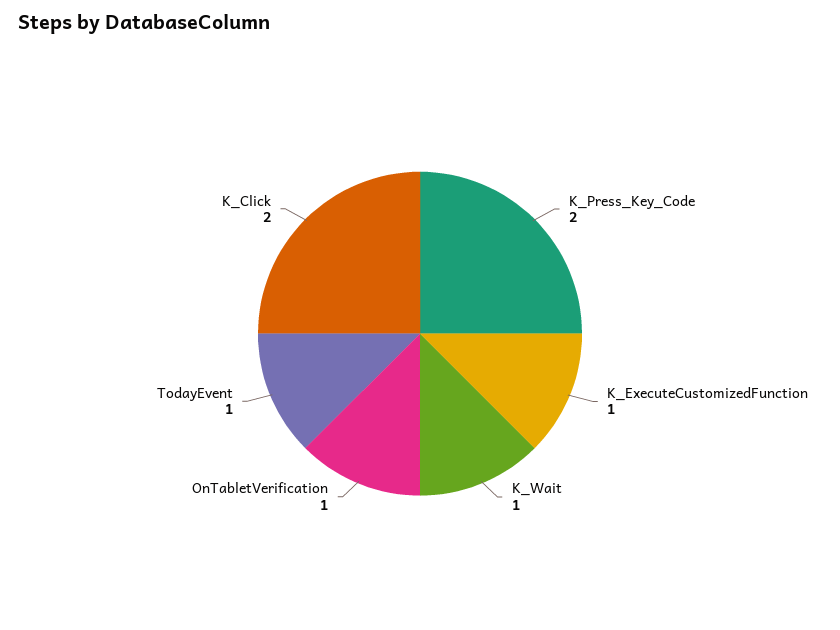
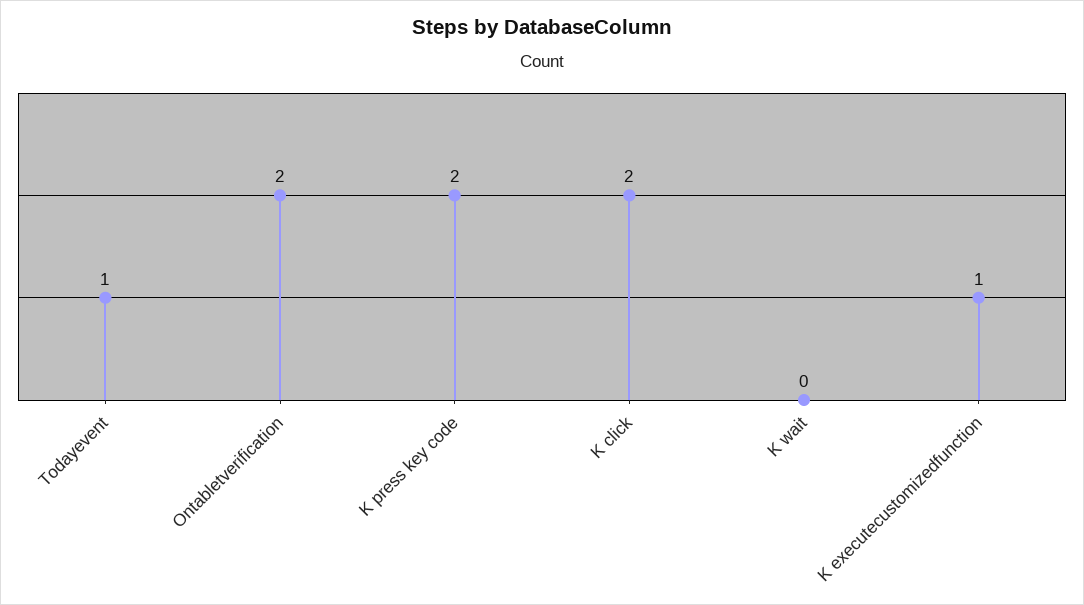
K_Wait: 1 -> 0
OnTabletVerification: 1 -> 2

